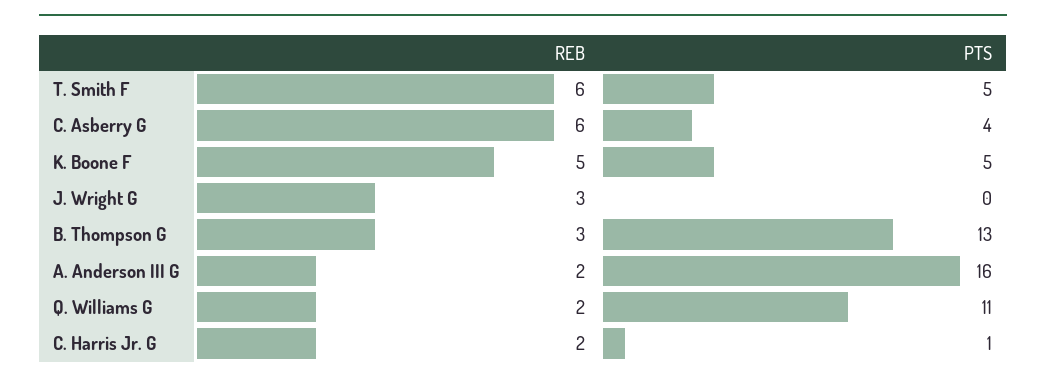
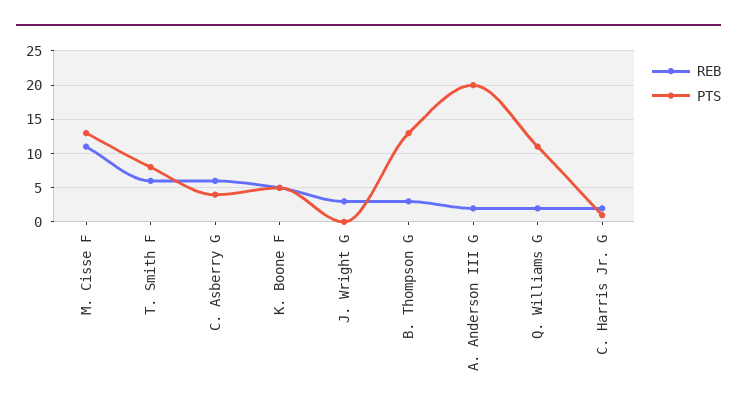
PTS, T. Smith F: 5 -> 8
PTS, A. Anderson III G: 16 -> 20
REB, M. Cisse F: none -> 11
PTS, M. Cisse F: none -> 13

